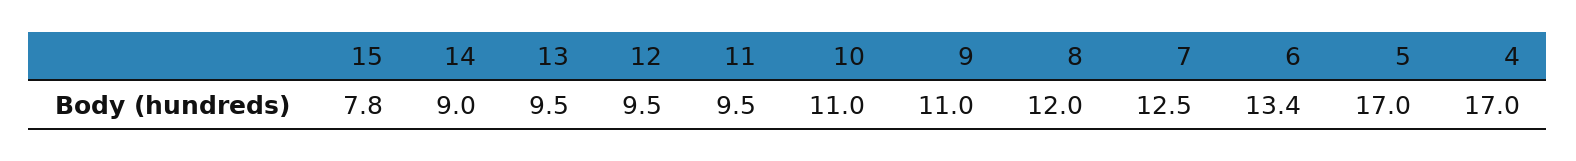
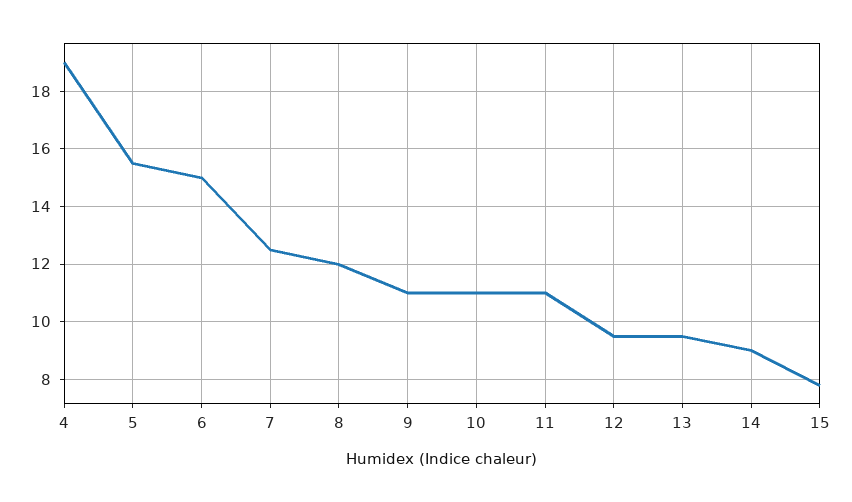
11: 9.5 -> 11
6: 13.4 -> 15
5: 17 -> 15.5
4: 17 -> 19

